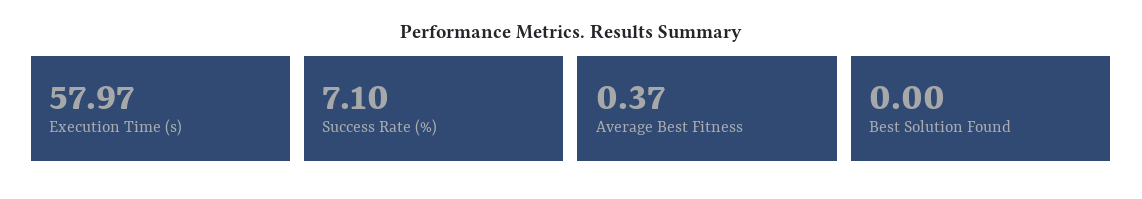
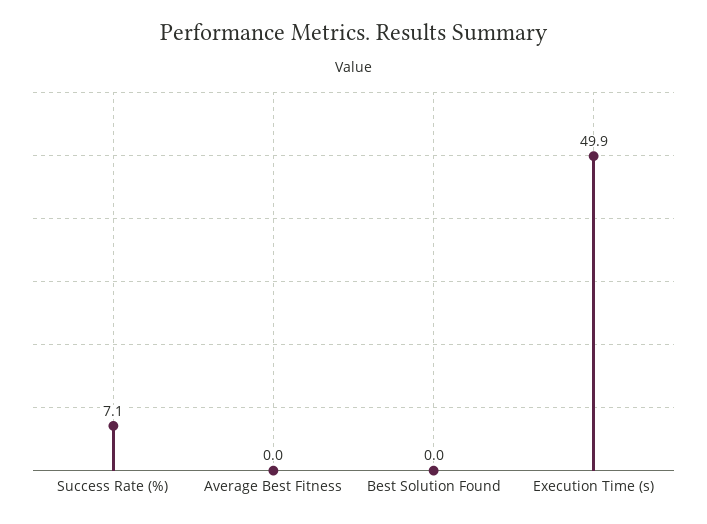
Execution Time (s): 57.97 -> 49.9
Average Best Fitness: 0.37 -> 0

